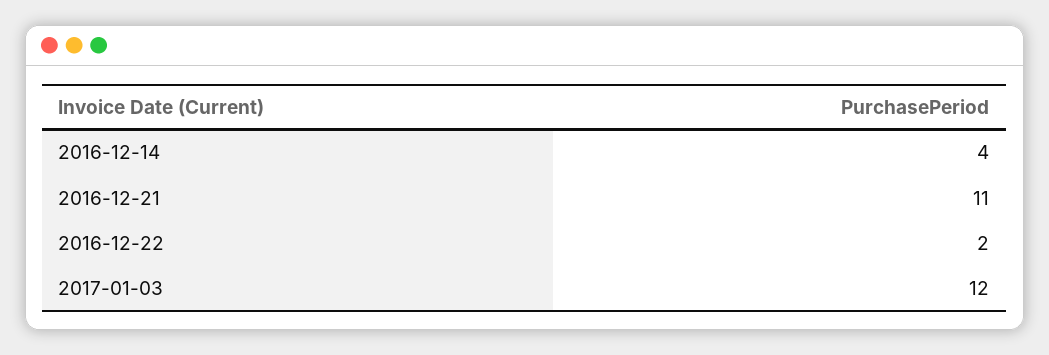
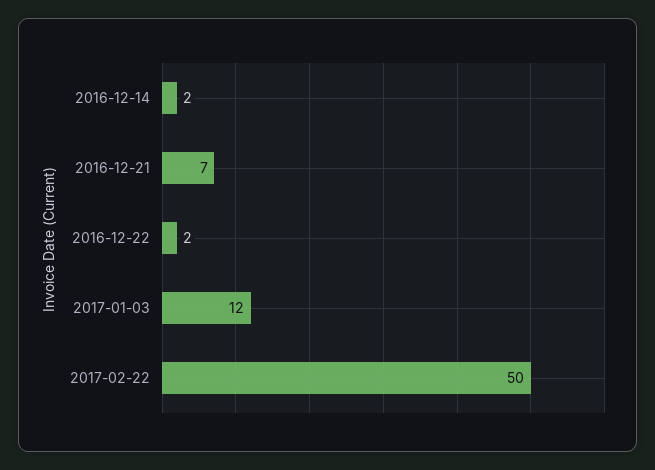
2016-12-14: 4 -> 2
2016-12-21: 11 -> 7
2017-02-22: none -> 50

